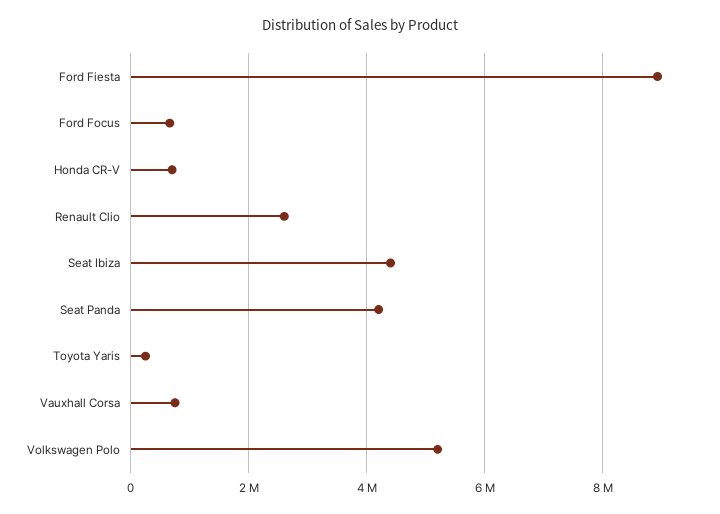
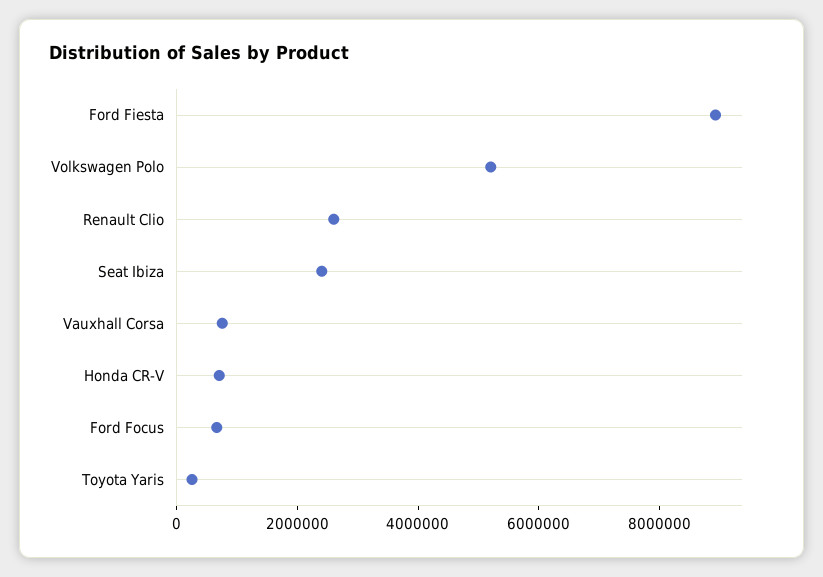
Seat Ibiza: 4400000 -> 2500000
Seat Panda: 4200000 -> none

